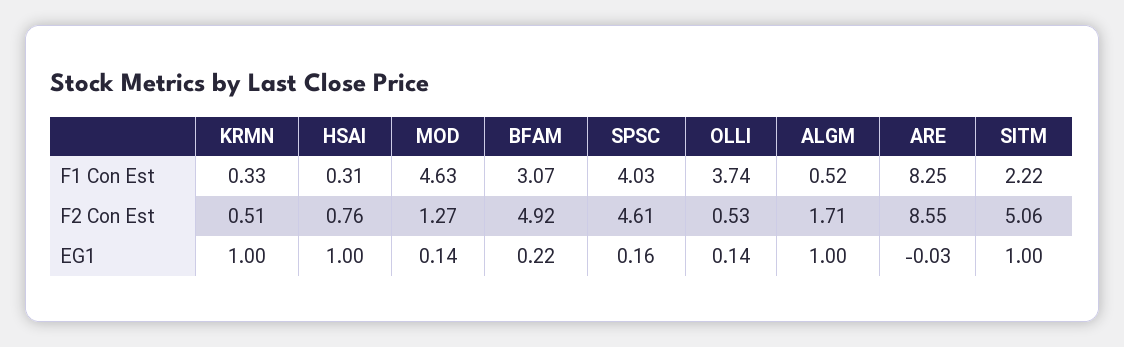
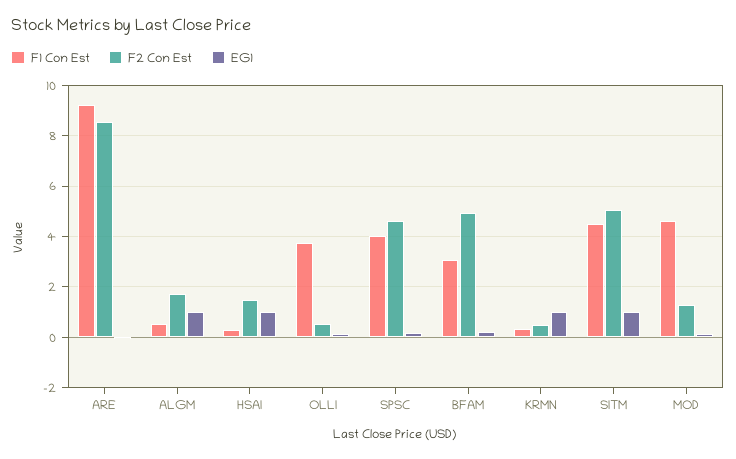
F1 Con Est, ARE: 8.25 -> 9.25
F1 Con Est, SITM: 2.22 -> 4.5
F2 Con Est, HSAI: 0.76 -> 1.5

